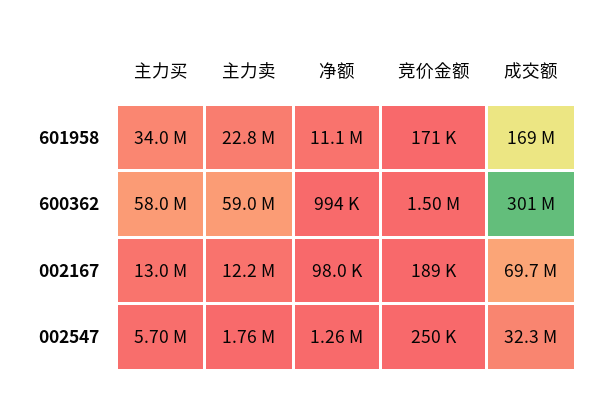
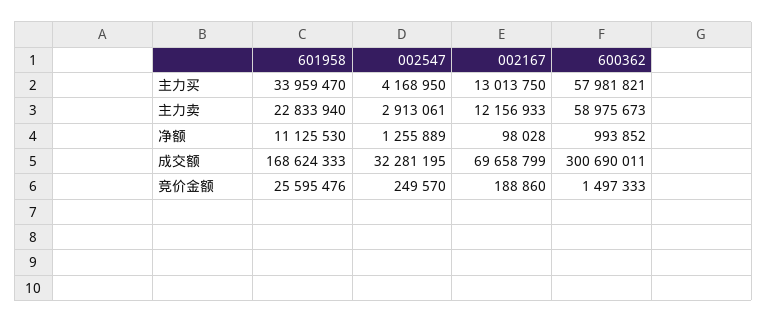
竞价金额, 601958: 171000 -> 25595476
主力买, 002547: 5700000 -> 4168950
主力卖, 002547: 1760000 -> 2913061

